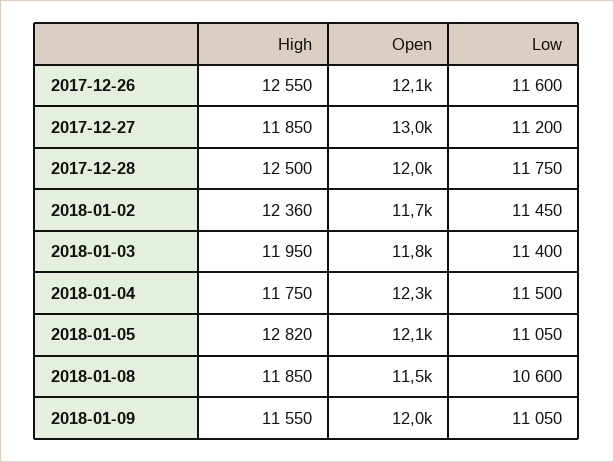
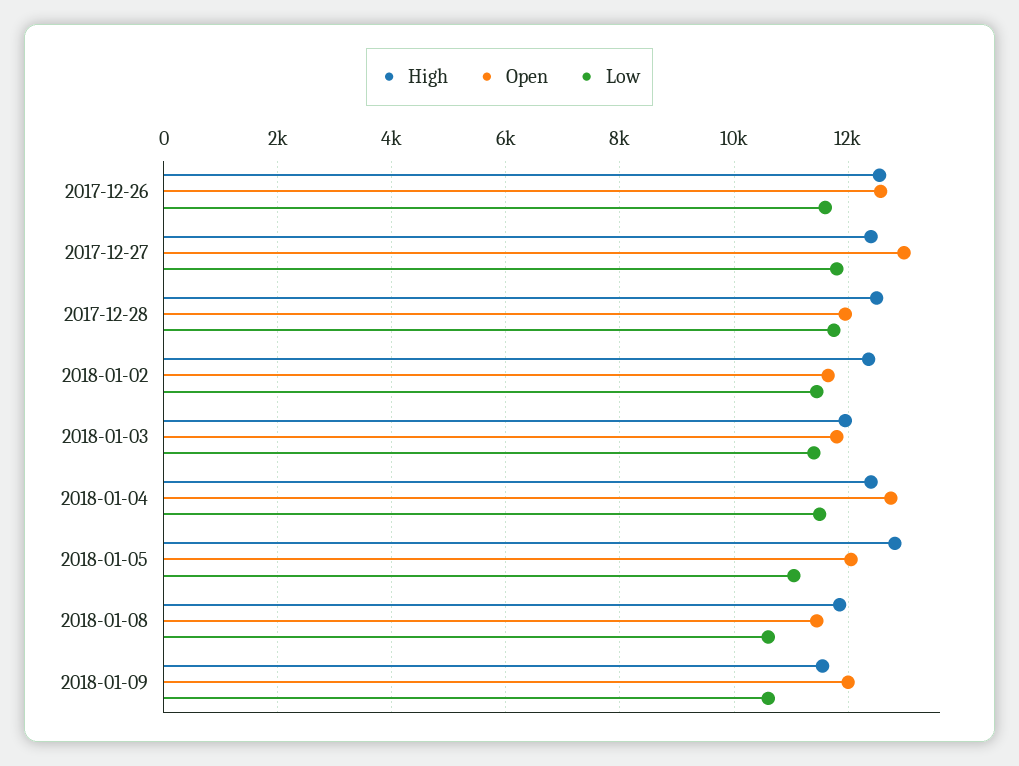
Open, 2017-12-26: 12100 -> 12600
High, 2017-12-27: 11850 -> 12400
Low, 2017-12-27: 11200 -> 11800
High, 2018-01-04: 11750 -> 12400
Open, 2018-01-04: 12300 -> 12800
Low, 2018-01-09: 11050 -> 10600

